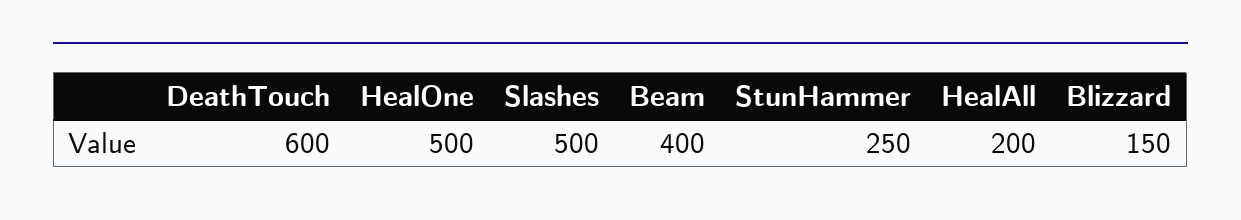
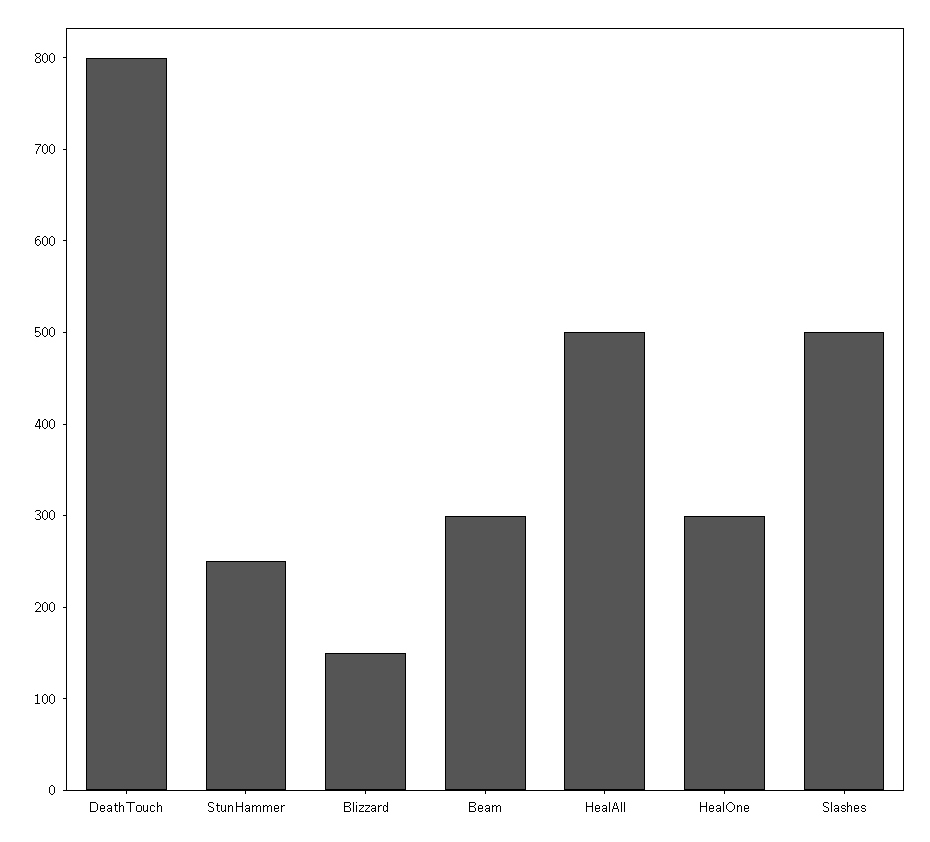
DeathTouch: 600 -> 800
HealOne: 500 -> 300
Beam: 400 -> 300
HealAll: 200 -> 500

